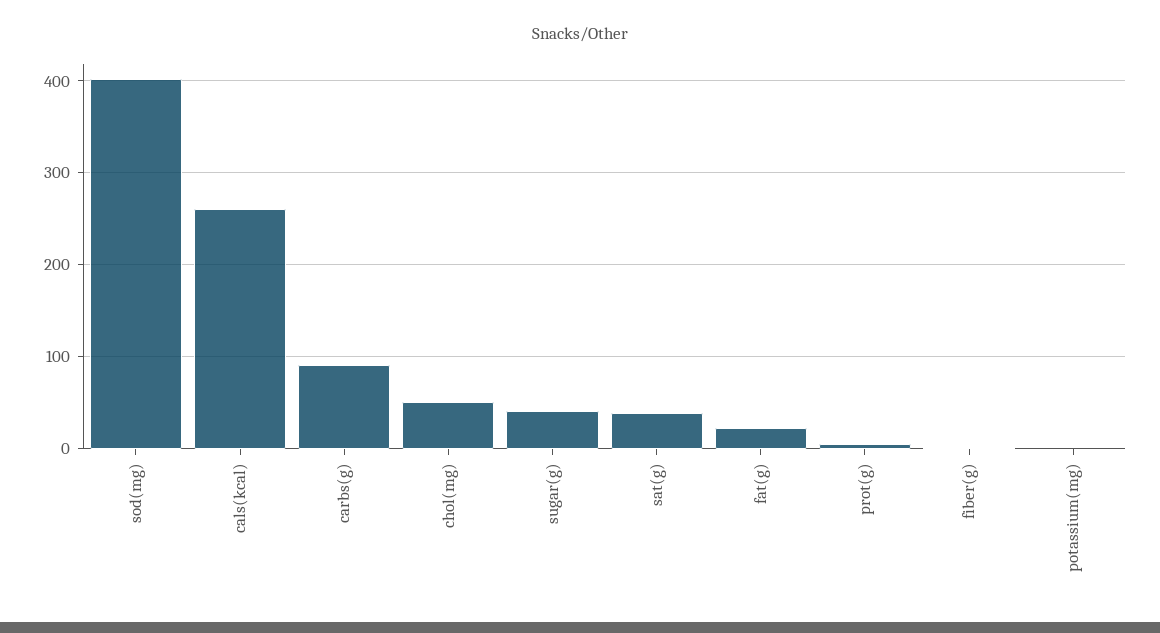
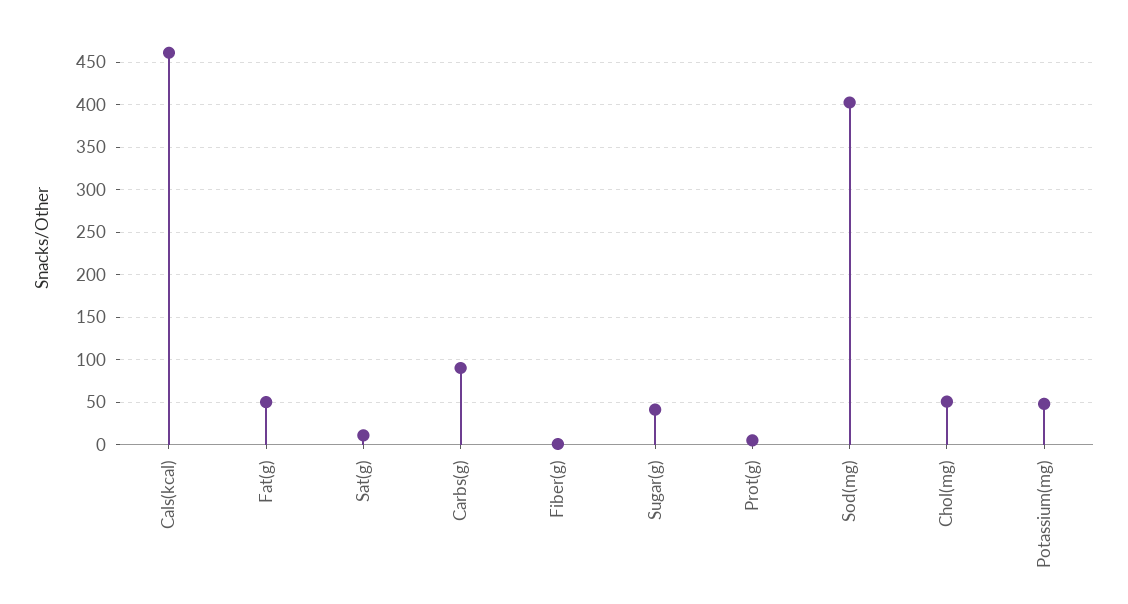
cals(kcal): 260 -> 460
sat(g): 40 -> 10
fat(g): 20 -> 50
potassium(mg): 0 -> 50

